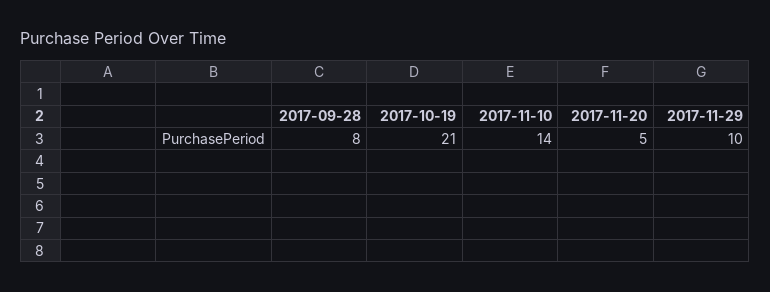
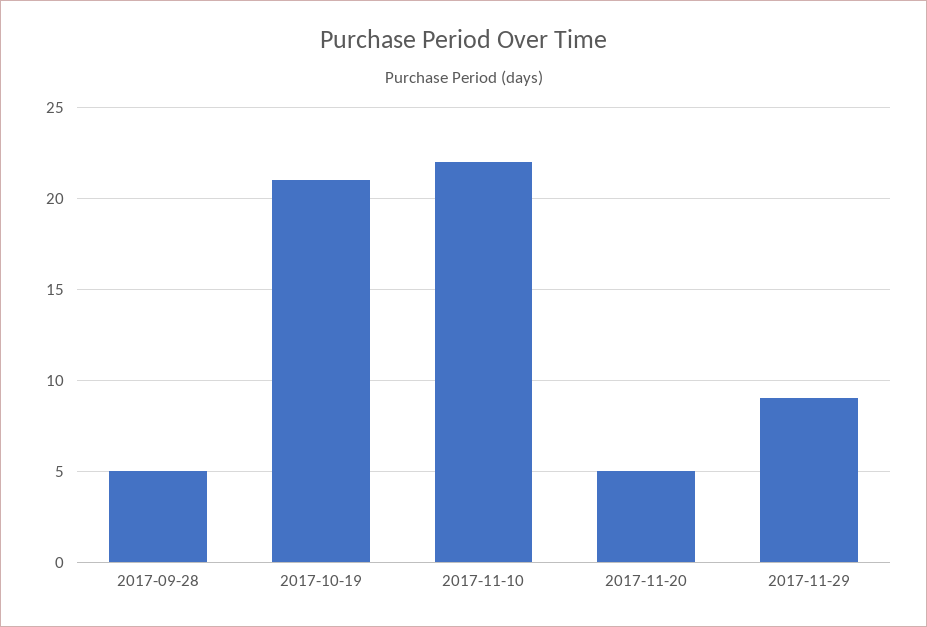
2017-09-28: 8 -> 5
2017-11-10: 14 -> 22
2017-11-29: 10 -> 9

